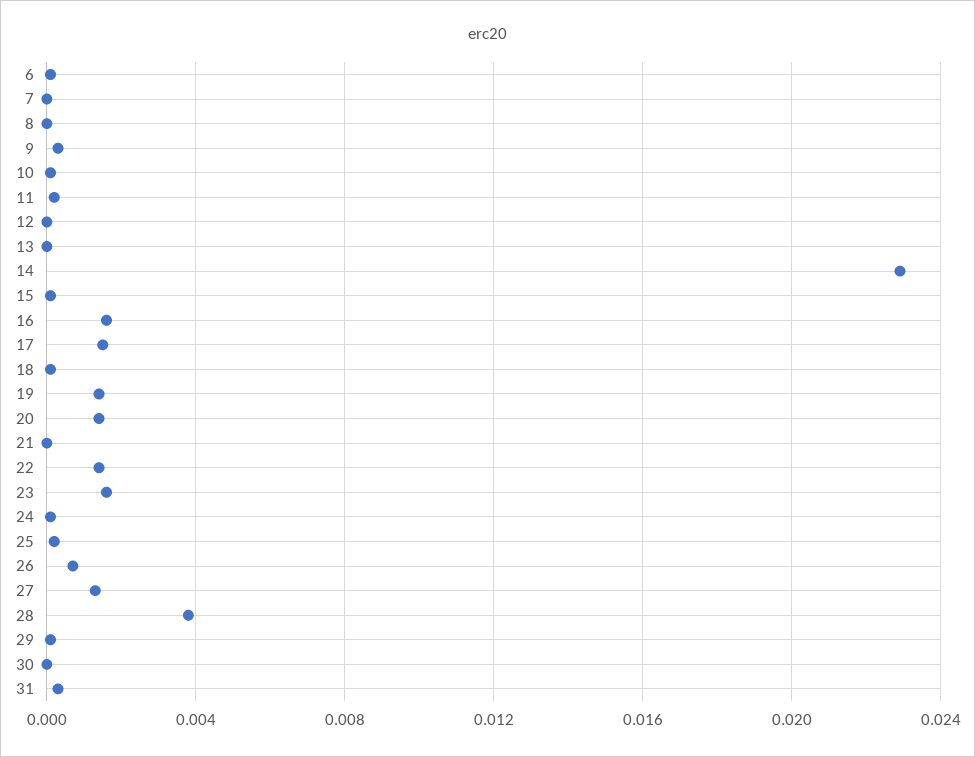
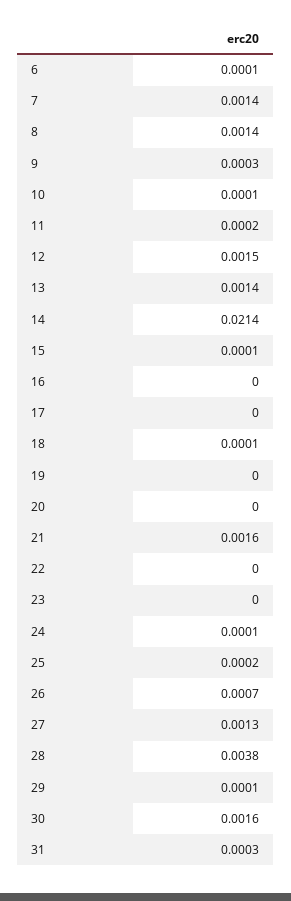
7: 0 -> 0.0014
8: 0 -> 0.0014
12: 0 -> 0.0015
13: 0 -> 0.0014
14: 0.023 -> 0.0214
16: 0.0015 -> 0
17: 0.0015 -> 0
19: 0.0015 -> 0
20: 0.0015 -> 0
21: 0 -> 0.0016
22: 0.0015 -> 0
23: 0.0015 -> 0
30: 0 -> 0.0016

